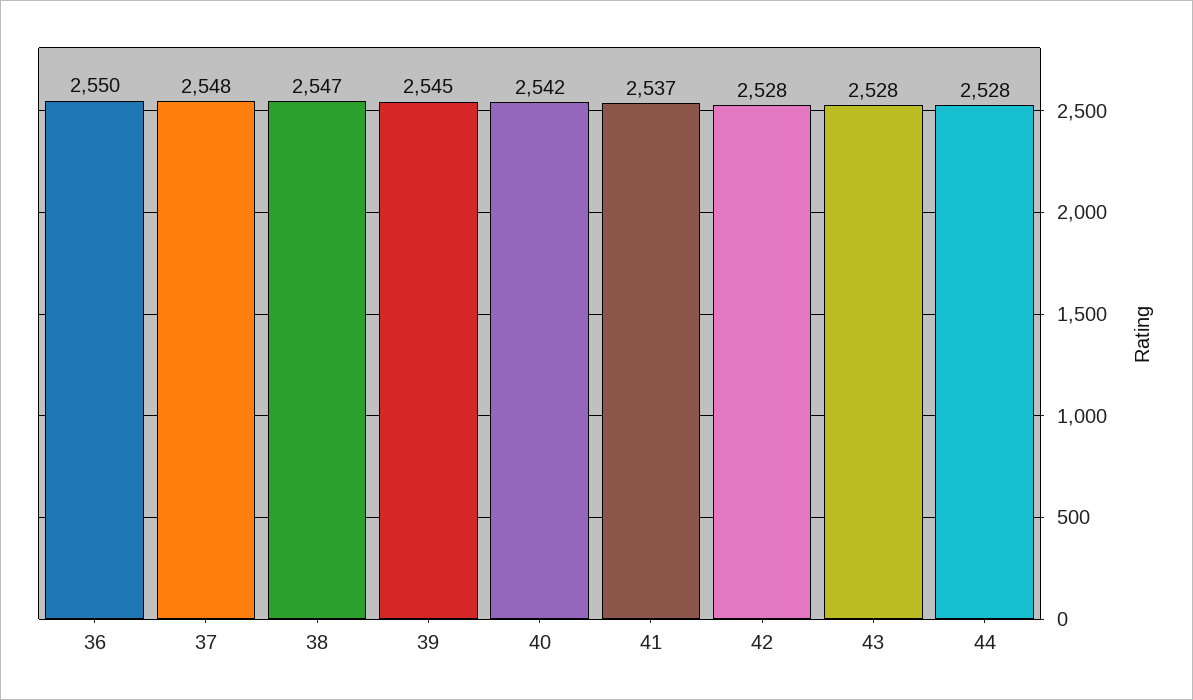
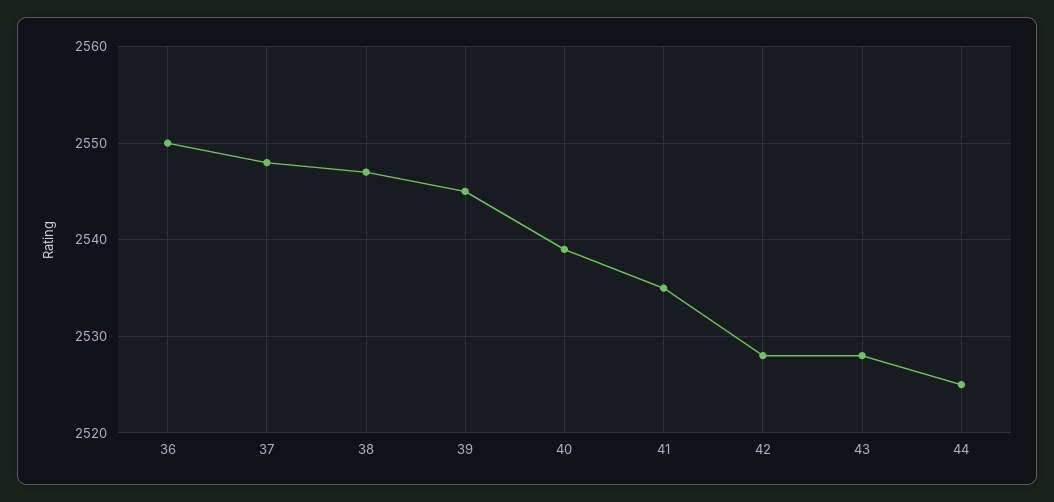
40: 2542 -> 2539
41: 2537 -> 2535
44: 2528 -> 2525

